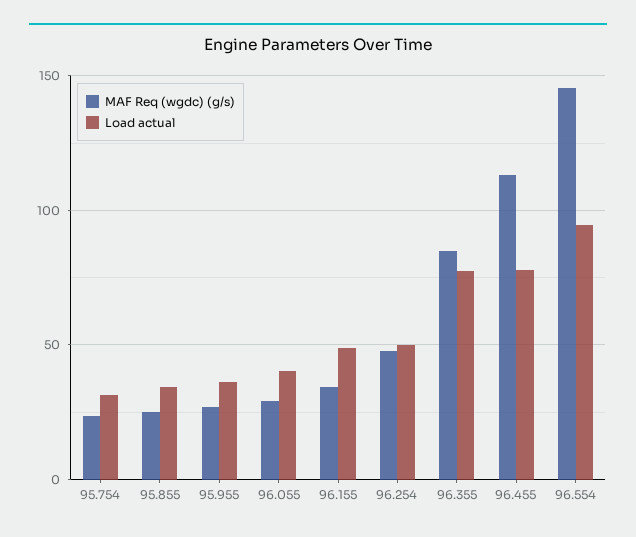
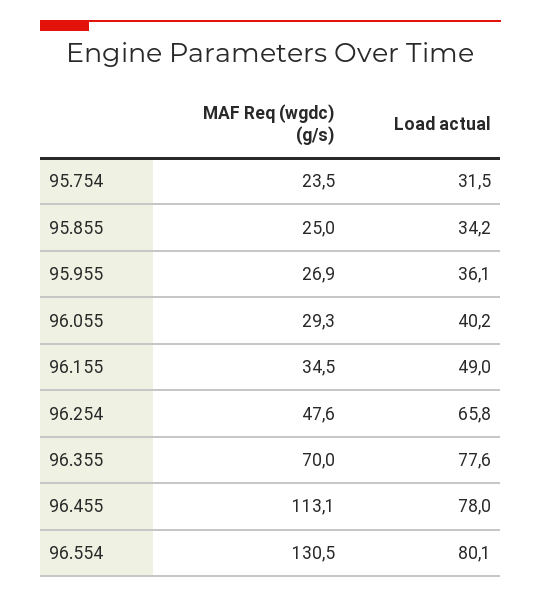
Load actual, 96.254: 50 -> 65.8
MAF Req (wgdc) (g/s), 96.355: 85 -> 70
MAF Req (wgdc) (g/s), 96.554: 145 -> 130.5
Load actual, 96.554: 95 -> 80.1

